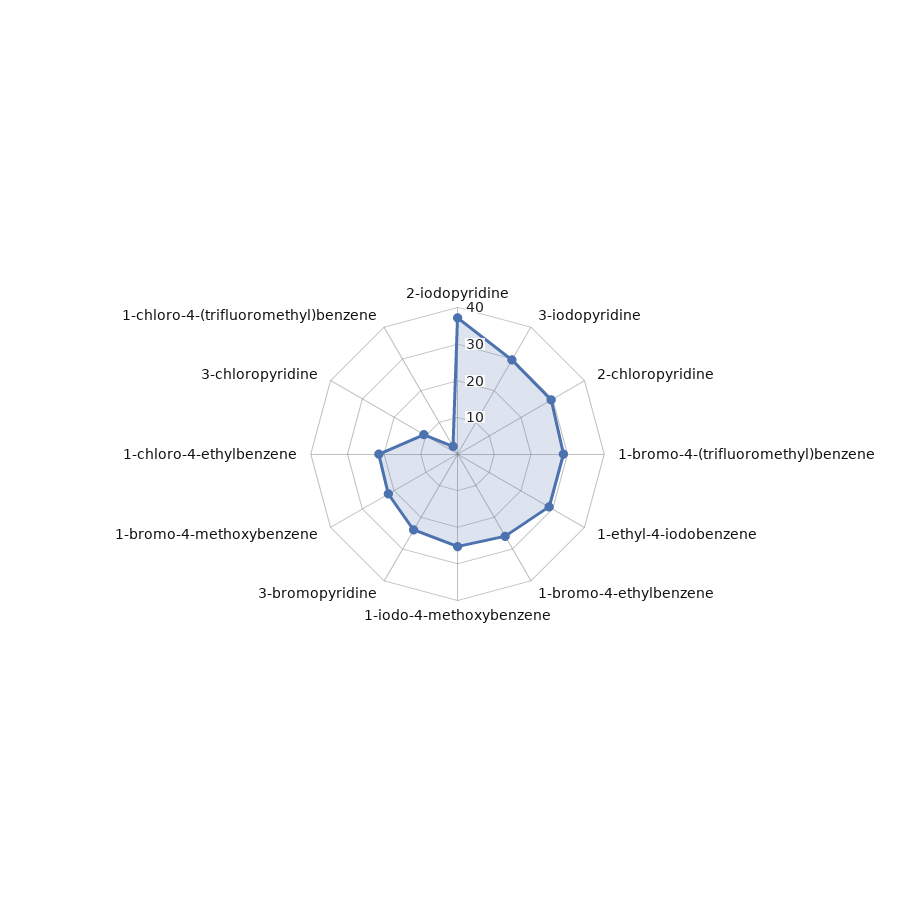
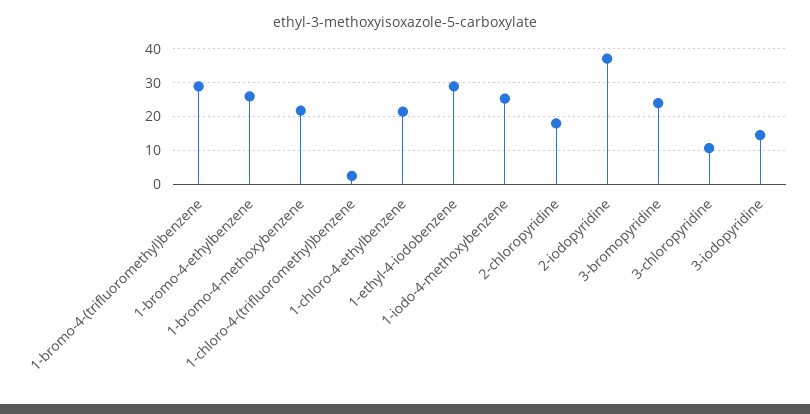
3-iodopyridine: 30 -> 14
2-chloropyridine: 30 -> 18

